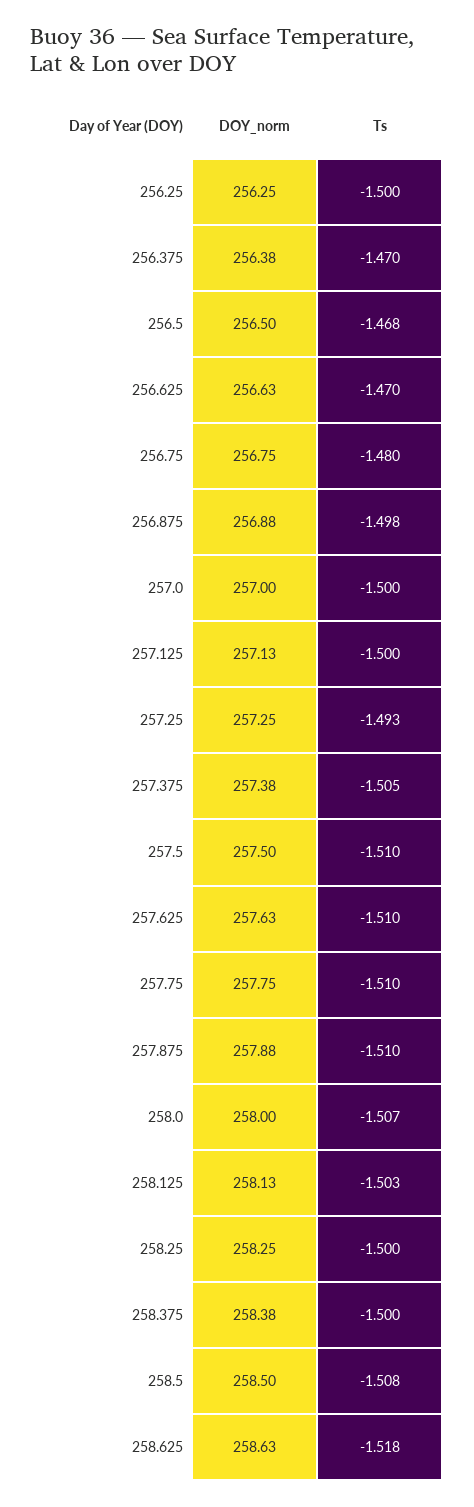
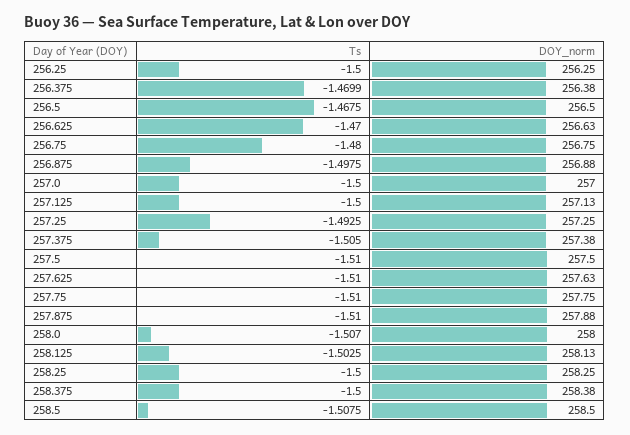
DOY_norm, 258.625: 258.63 -> none
Ts, 258.625: -1.518 -> none

